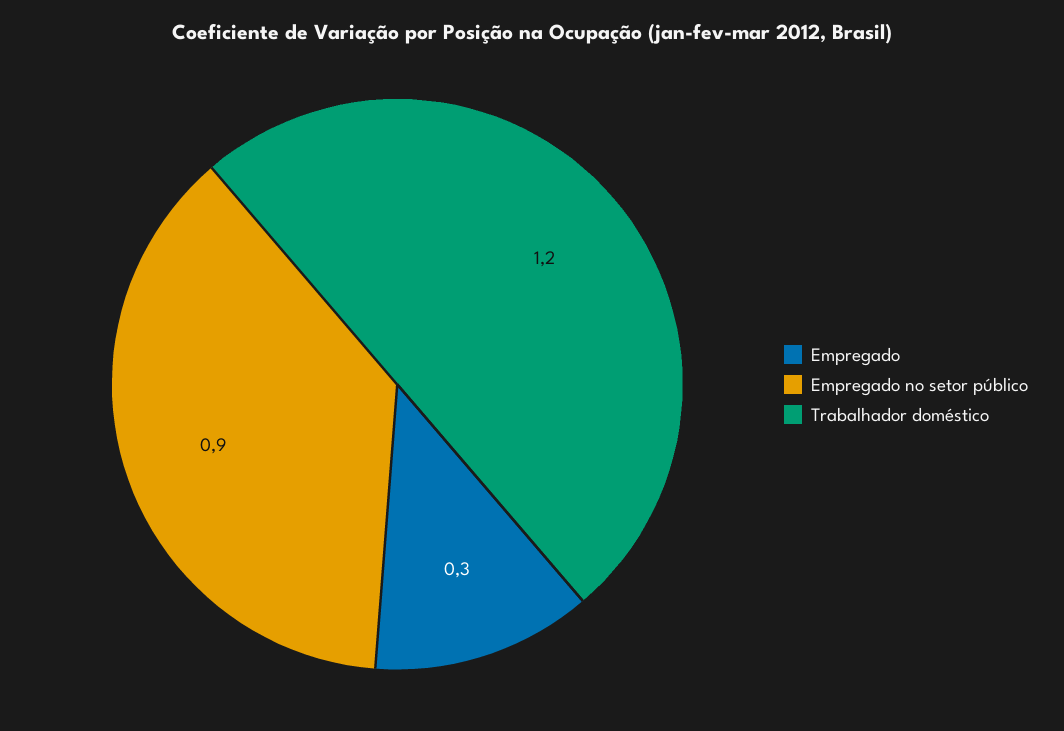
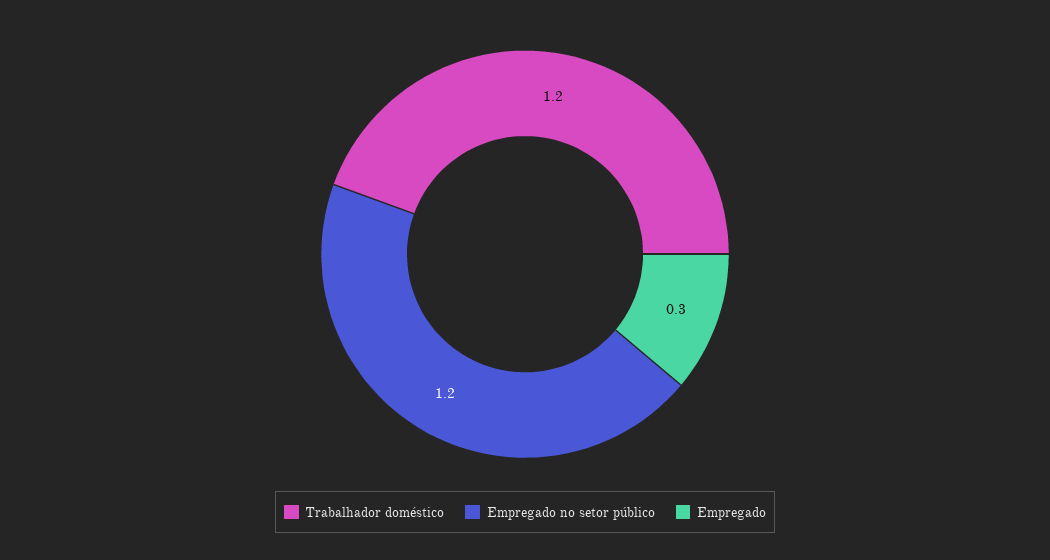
Empregado no setor público: 0.9 -> 1.2

